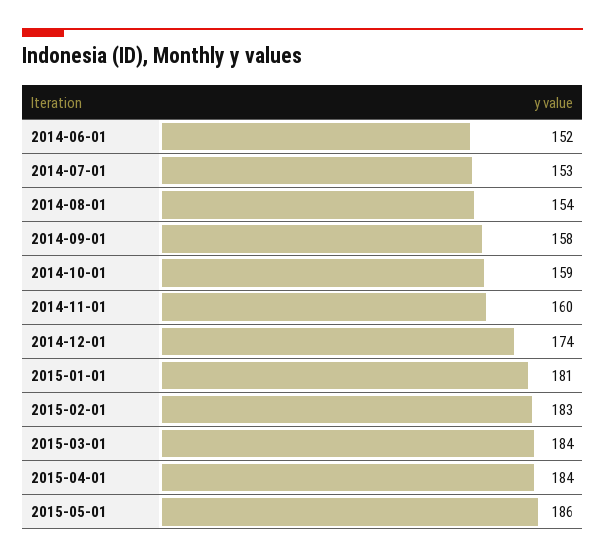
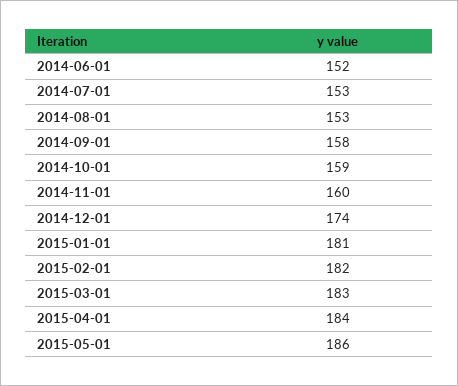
2014-08-01: 154 -> 153
2015-02-01: 183 -> 182
2015-03-01: 184 -> 183

